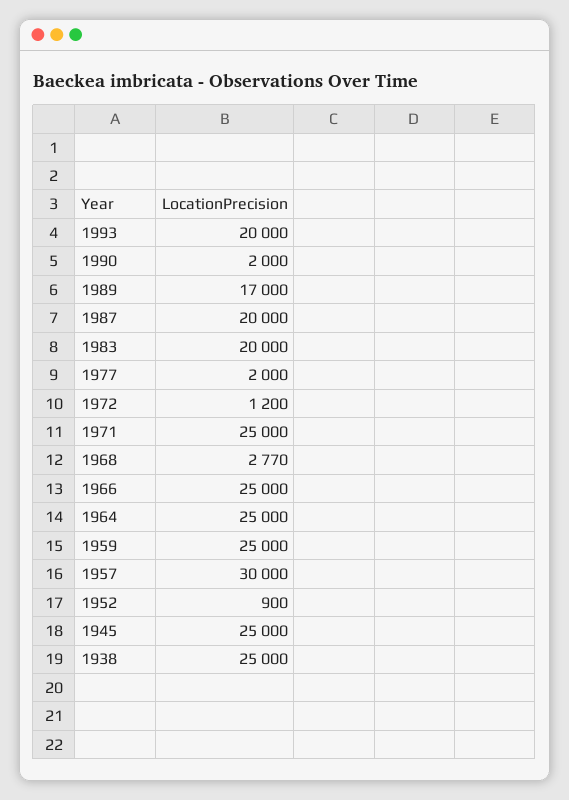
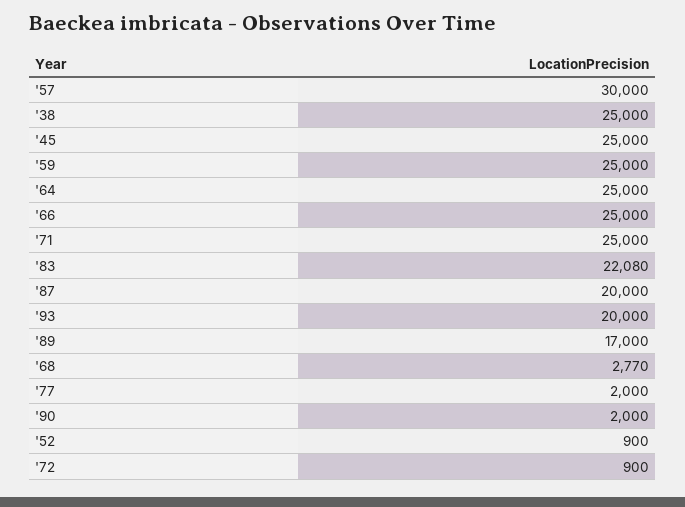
1983: 20000 -> 22080
1972: 1200 -> 900

